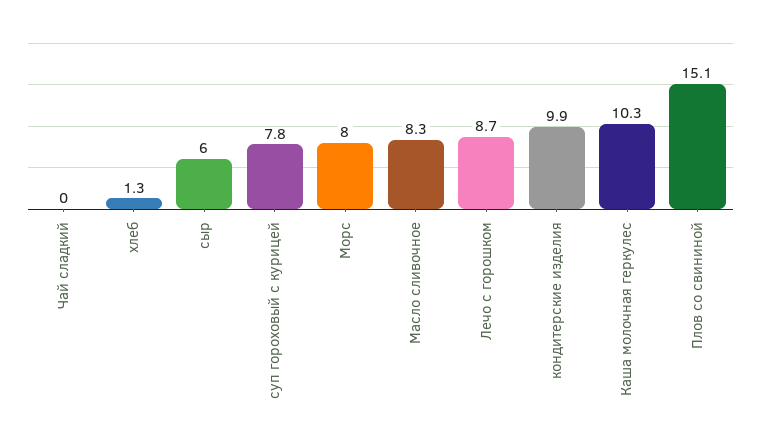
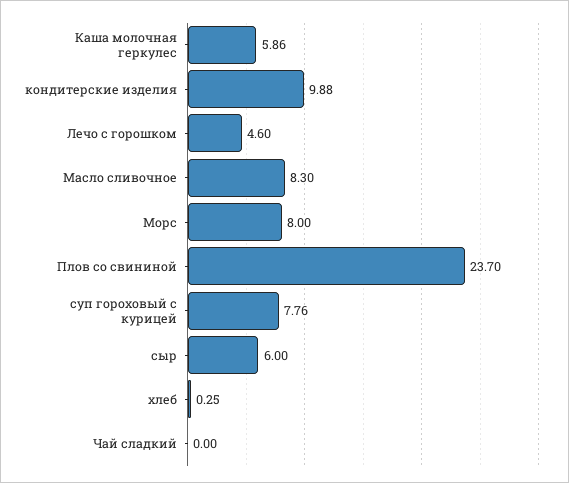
хлеб: 1.3 -> 0.25
Лечо с горошком: 8.7 -> 4.6
Каша молочная геркулес: 10.3 -> 5.86
Плов со свининой: 15.1 -> 23.7

